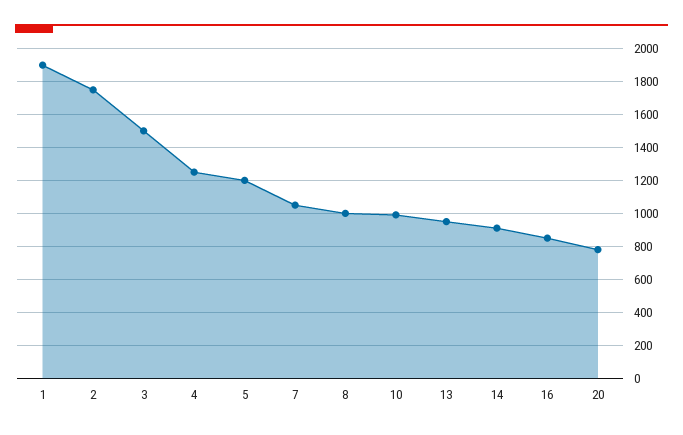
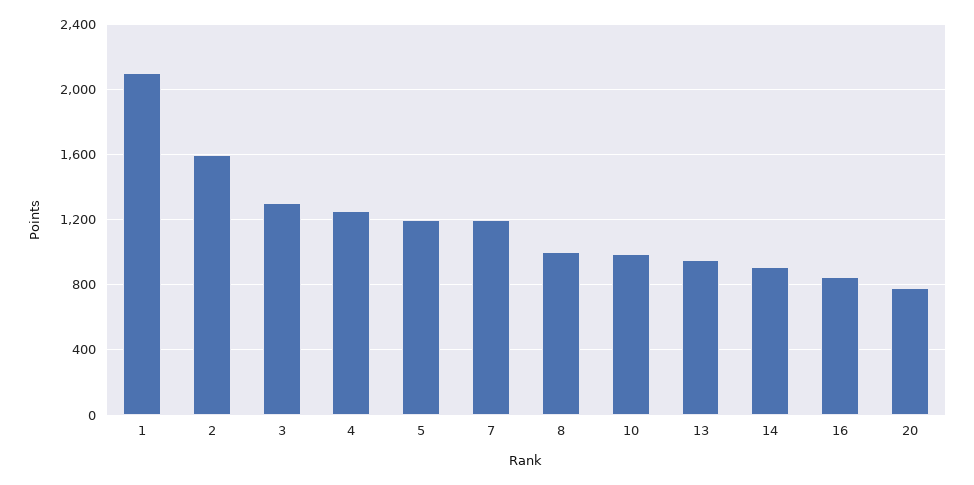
1: 1900 -> 2100
2: 1750 -> 1600
3: 1500 -> 1300
7: 1050 -> 1200

